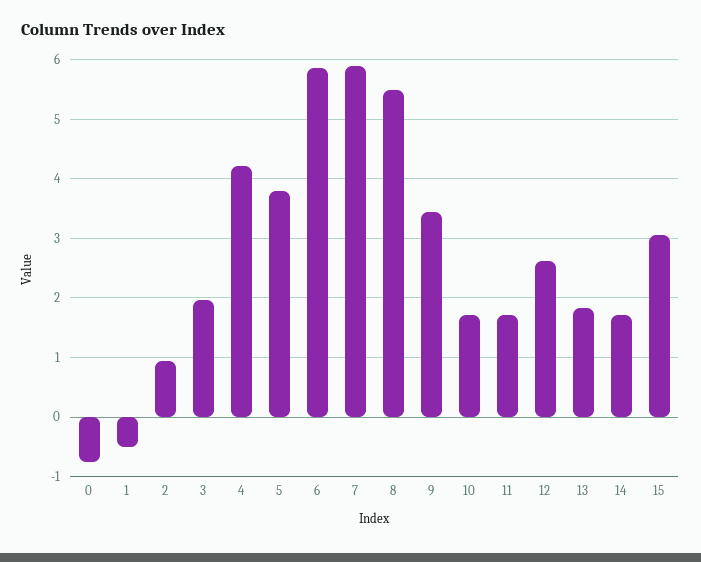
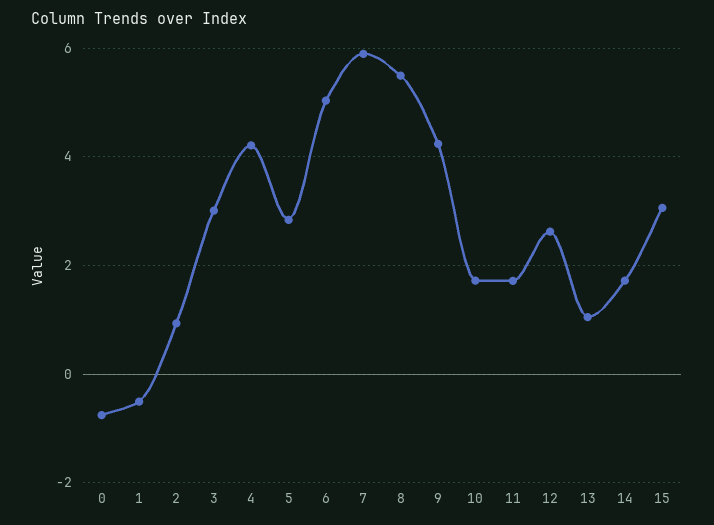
3: 2 -> 3
5: 3.8 -> 2.8
6: 5.8 -> 5
9: 3.4 -> 4.2
13: 1.8 -> 1

